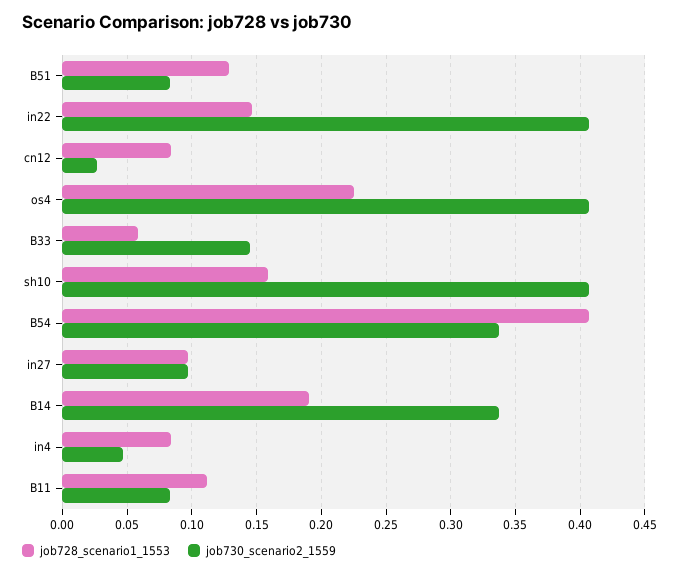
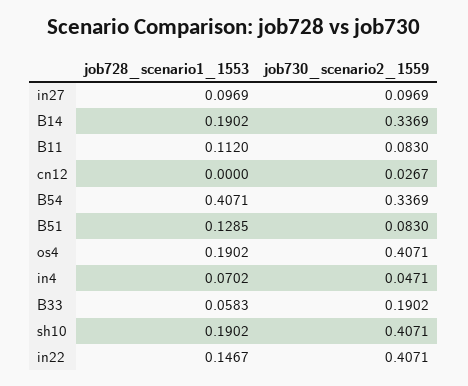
job728_scenario1_1553, cn12: 0.085 -> 0
job728_scenario1_1553, os4: 0.225 -> 0.1902
job730_scenario2_1559, B33: 0.145 -> 0.1902
job728_scenario1_1553, sh10: 0.16 -> 0.1902
job728_scenario1_1553, in4: 0.085 -> 0.0702

